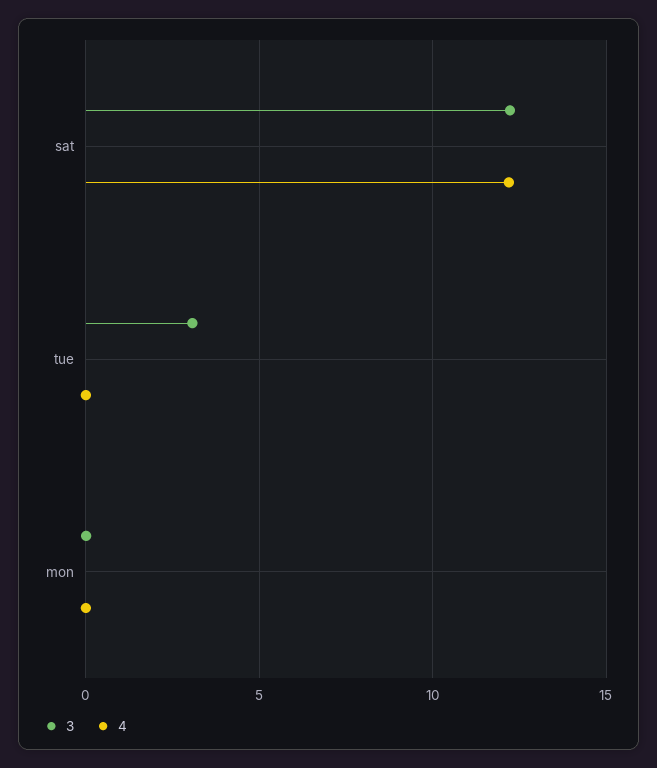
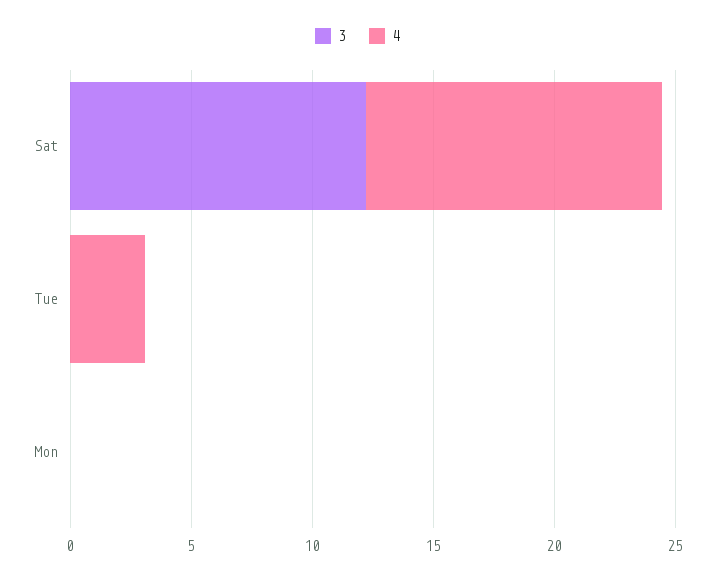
3, tue: 3 -> 0
4, tue: 0 -> 3

